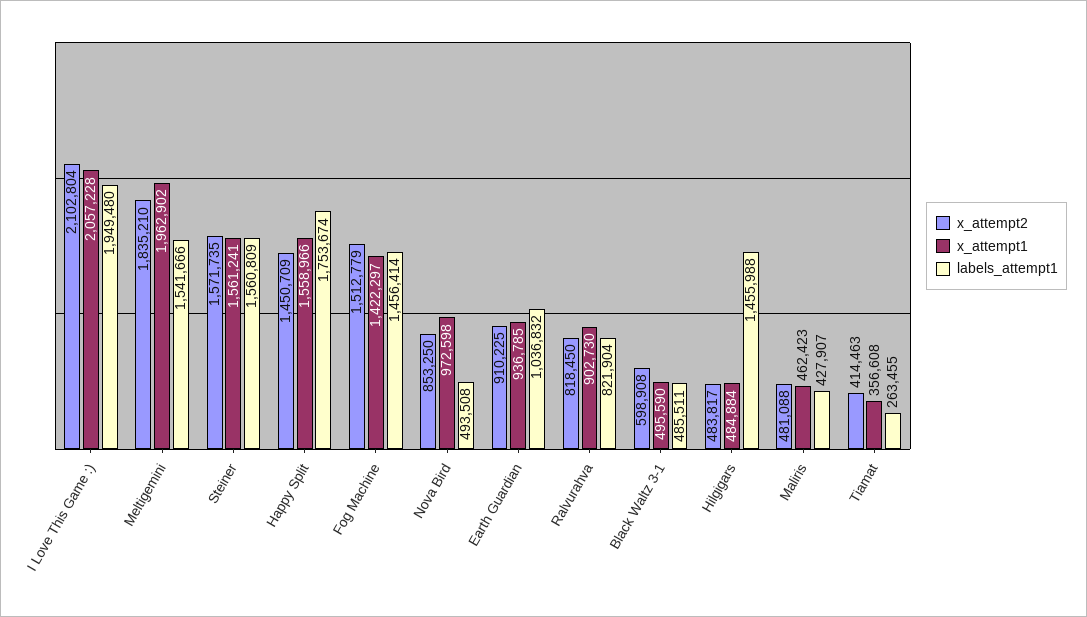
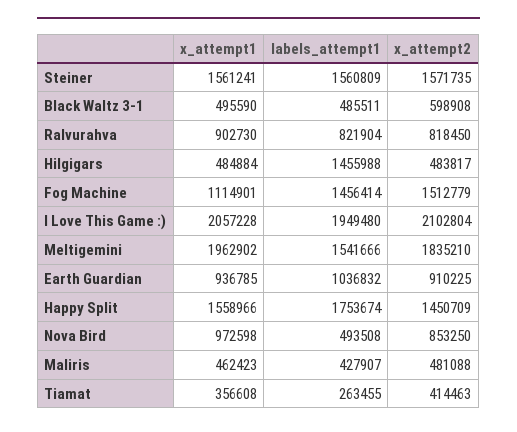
x_attempt1, Fog Machine: 1422297 -> 1114901

